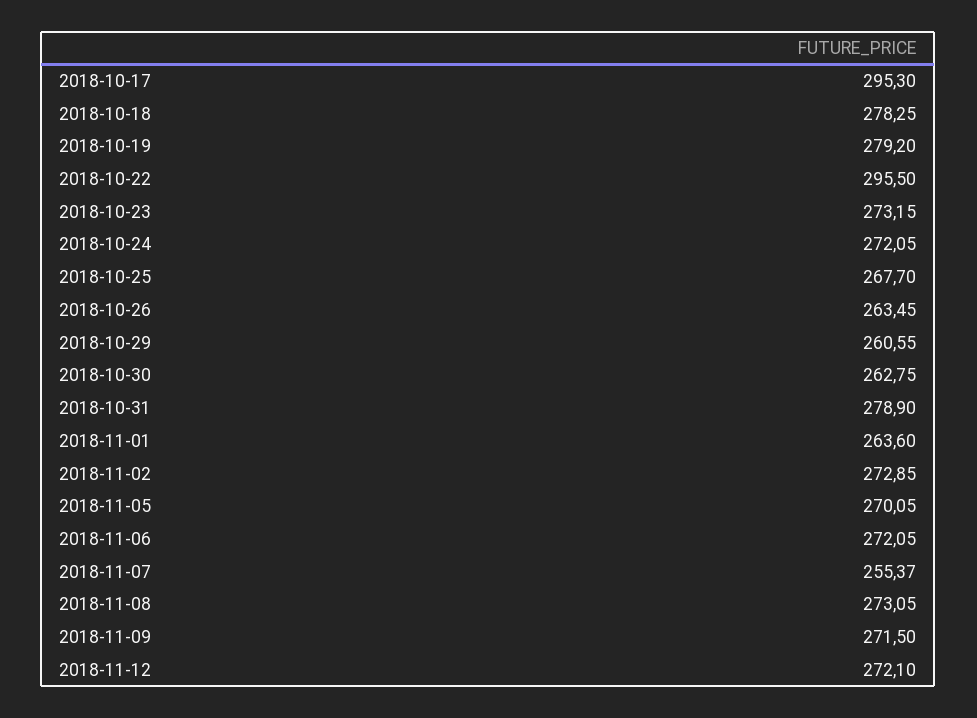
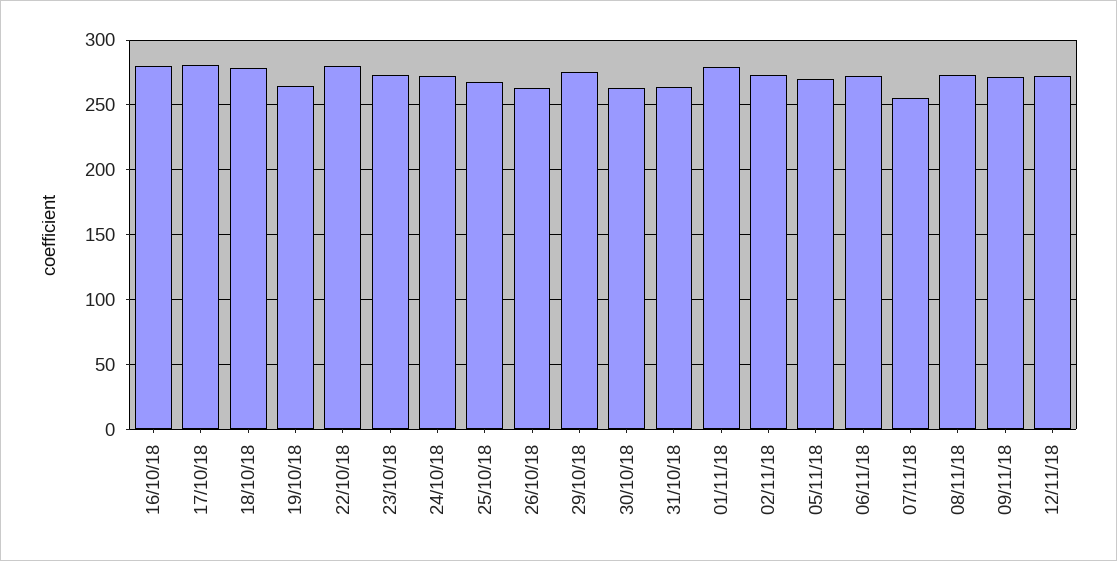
2018-10-17: 295.3 -> 280
2018-10-19: 279.2 -> 265
2018-10-22: 295.5 -> 280
2018-10-29: 260.55 -> 275
2018-10-31: 278.9 -> 265
2018-11-01: 263.6 -> 280
16/10/18: none -> 280

